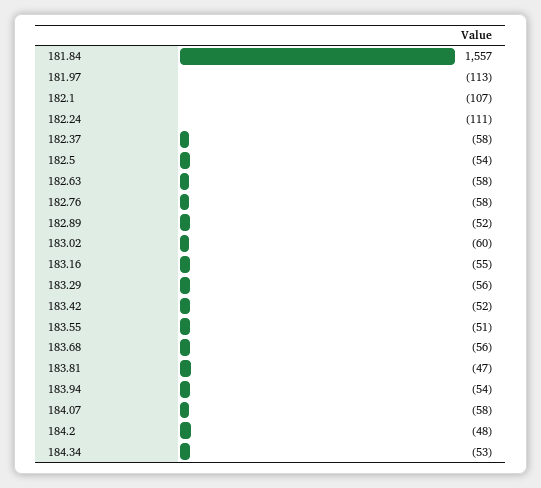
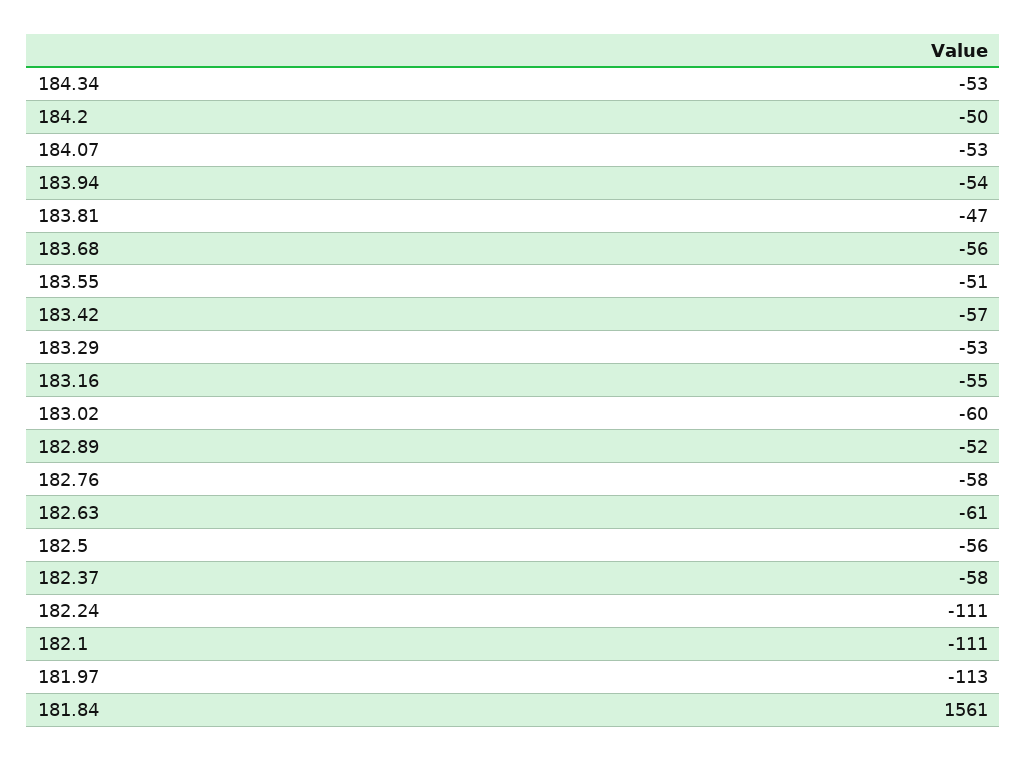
181.84: 1557 -> 1561
182.1: -107 -> -111
182.5: -54 -> -56
182.63: -58 -> -61
183.29: -56 -> -53
183.42: -52 -> -57
184.07: -58 -> -53
184.2: -48 -> -50

